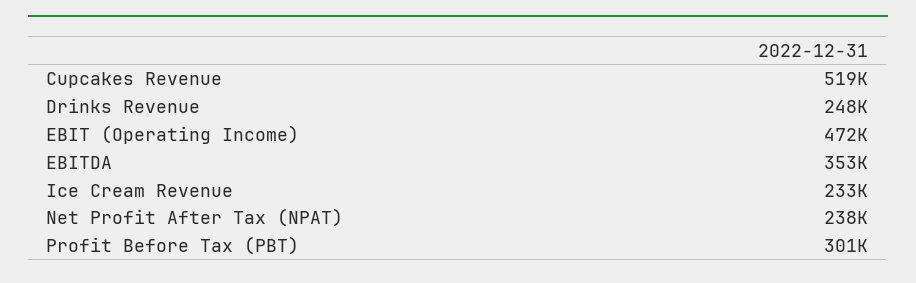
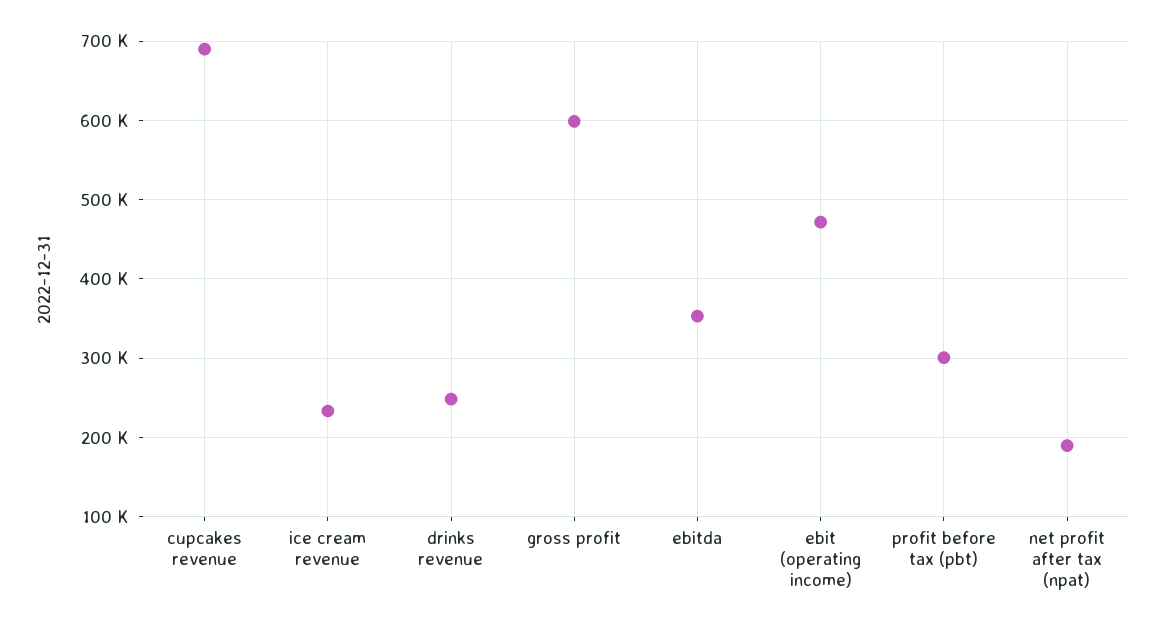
Cupcakes Revenue: 519000 -> 690000
Net Profit After Tax (NPAT): 238000 -> 190000
gross profit: none -> 600000

